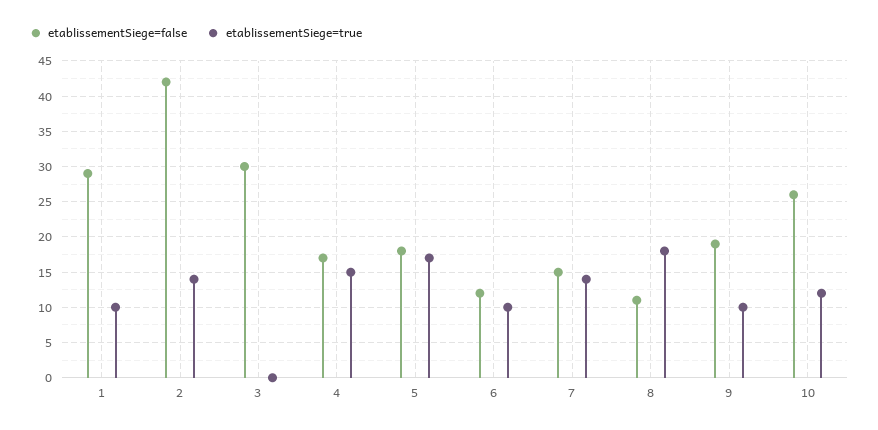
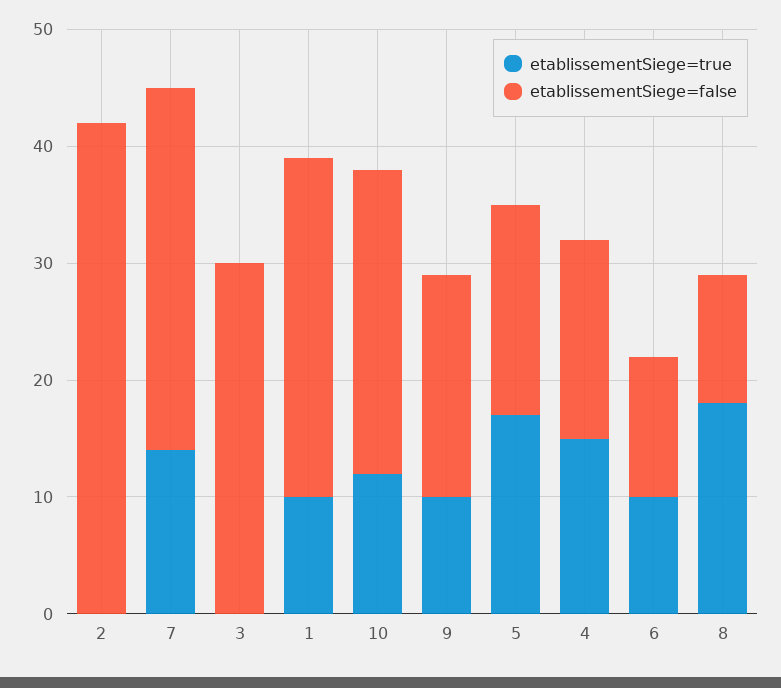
etablissementSiege=true, 2: 14 -> 0
etablissementSiege=false, 7: 15 -> 31

